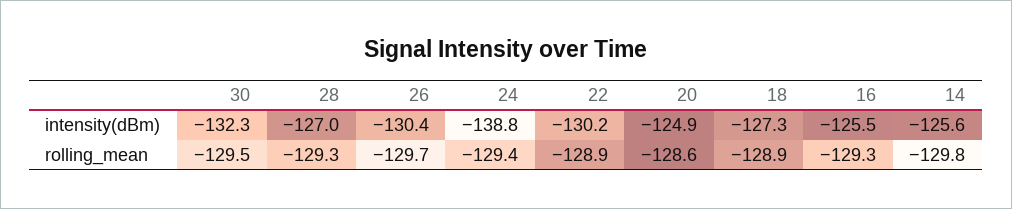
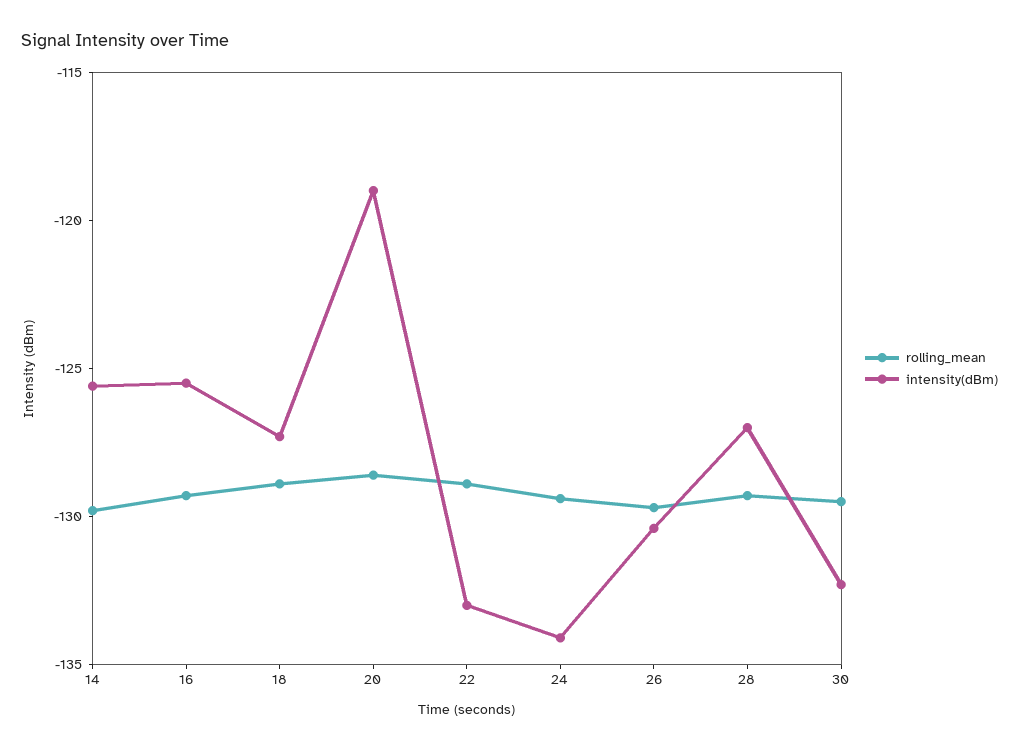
intensity(dBm), 24: -138.8 -> -134
intensity(dBm), 22: -130.2 -> -133
intensity(dBm), 20: -124.9 -> -119

